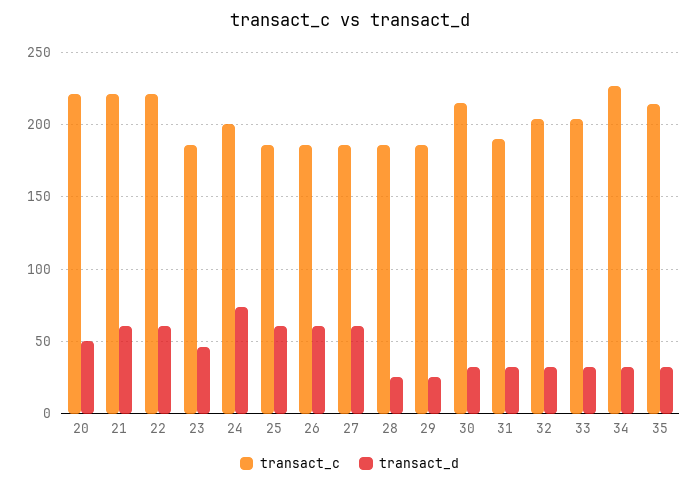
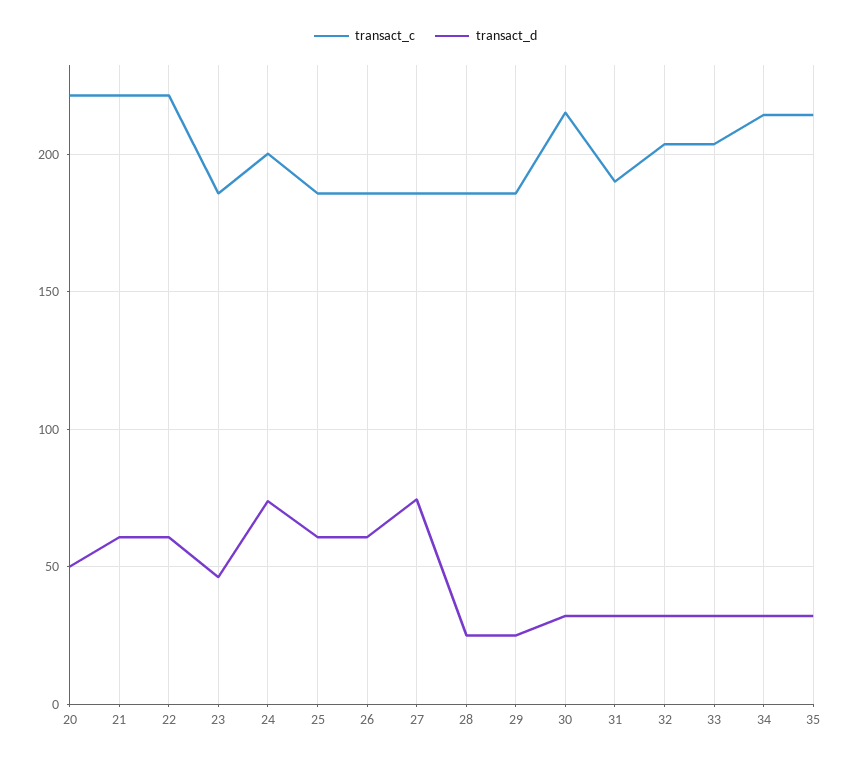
transact_d, 27: 60 -> 75
transact_c, 34: 225 -> 215

